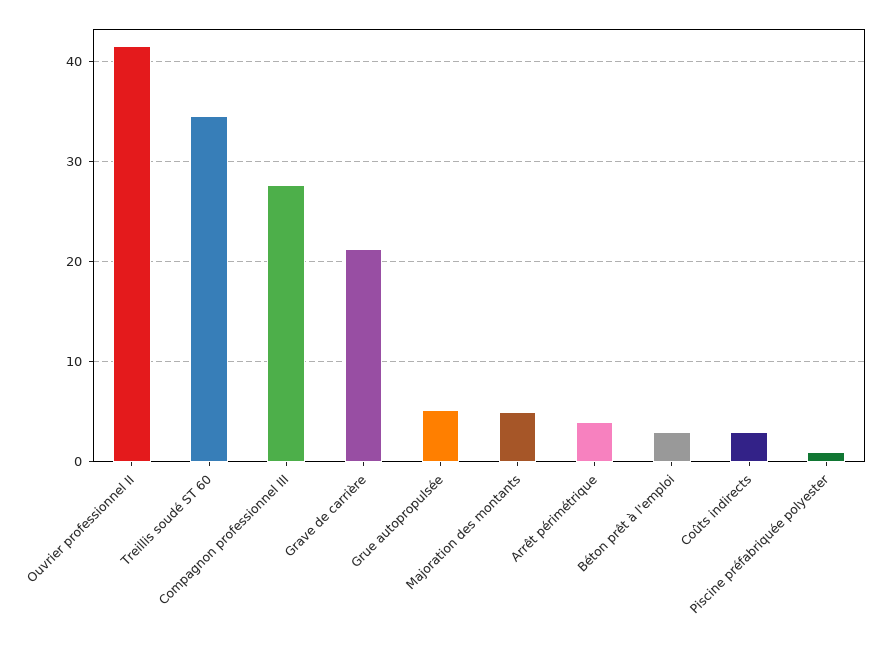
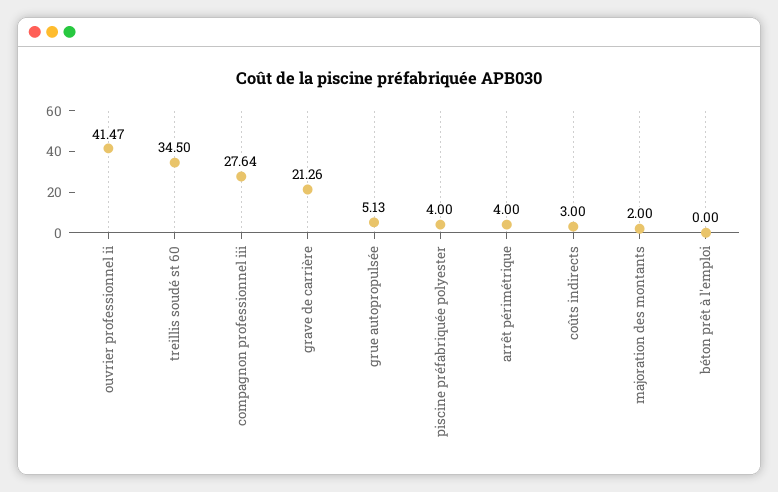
Majoration des montants: 5 -> 2
Béton prêt à l'emploi: 3 -> 0
Piscine préfabriquée polyester: 1 -> 4

